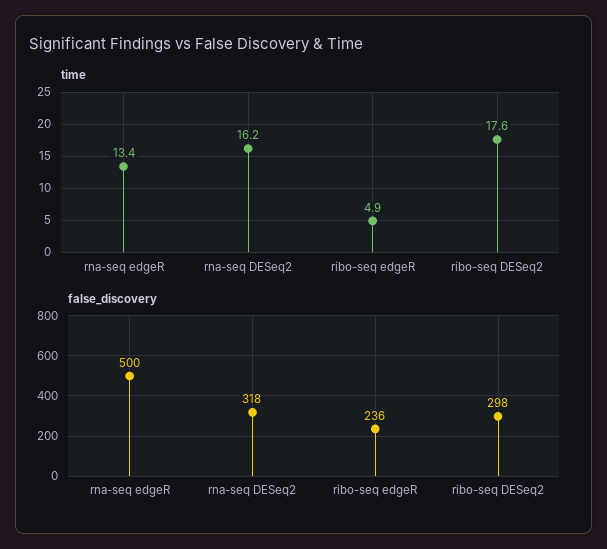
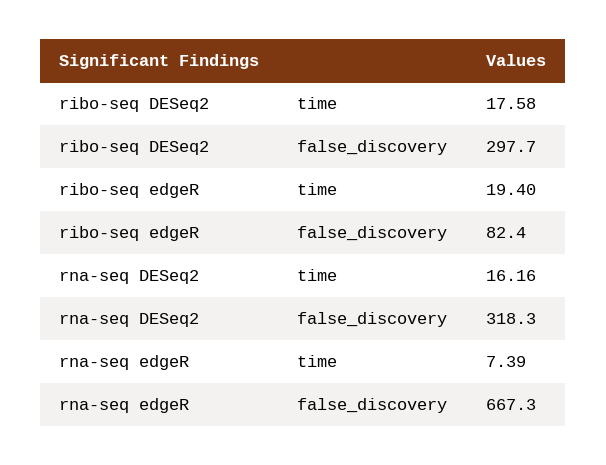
time, rna-seq edgeR: 13.4 -> 7.39
time, ribo-seq edgeR: 4.9 -> 19.4
false_discovery, rna-seq edgeR: 500 -> 667.3
false_discovery, ribo-seq edgeR: 236 -> 82.4

